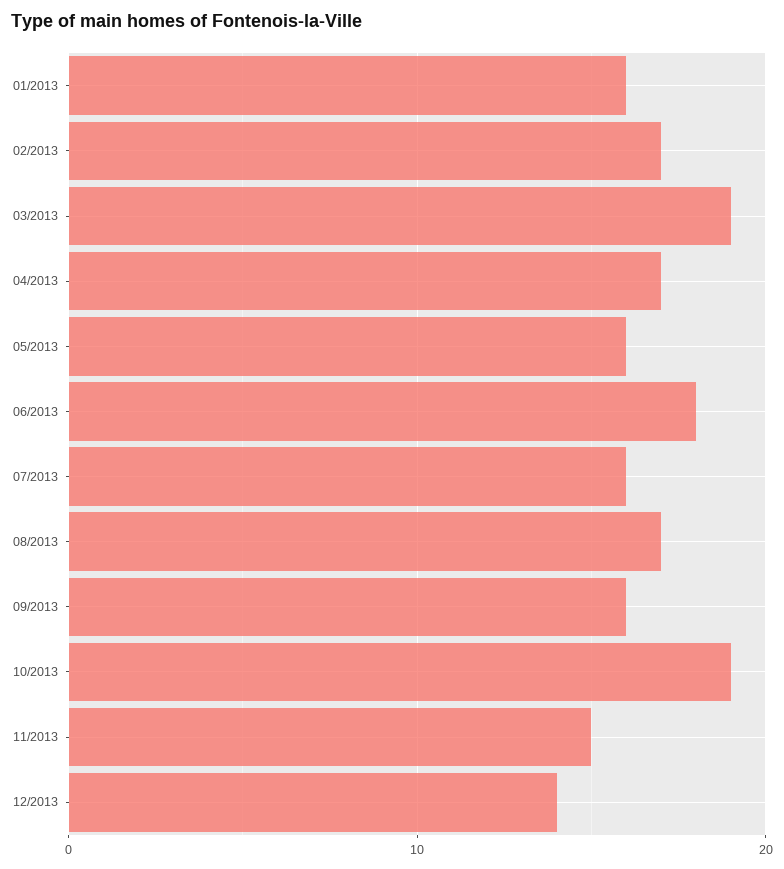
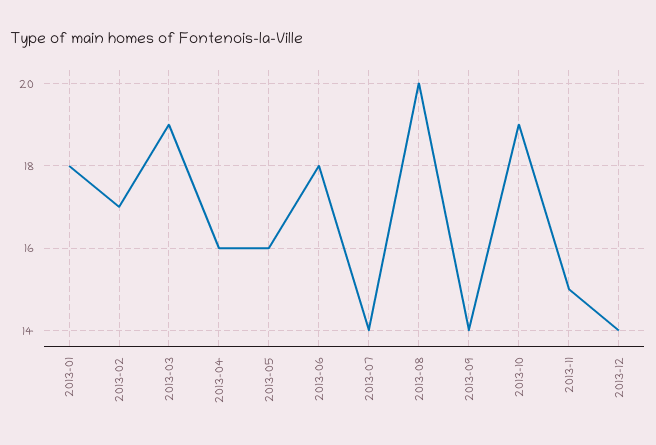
01/2013: 16 -> 18
04/2013: 17 -> 16
07/2013: 16 -> 14
08/2013: 17 -> 20
09/2013: 16 -> 14

